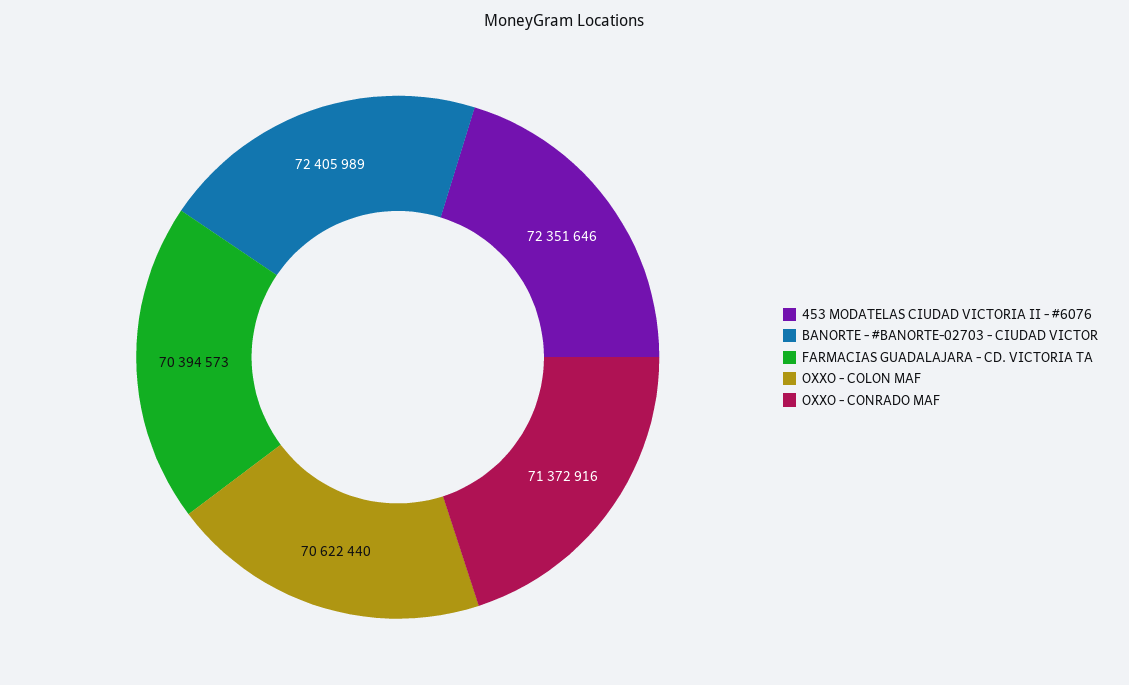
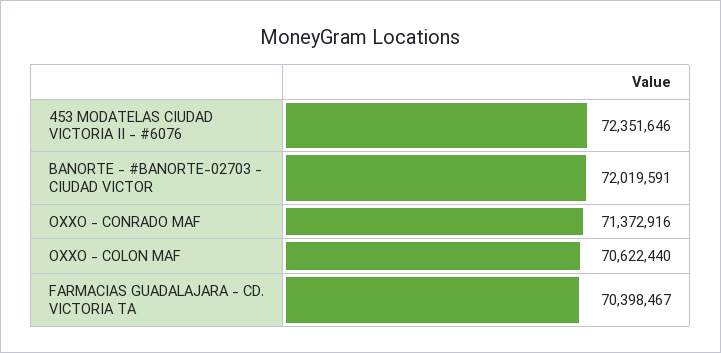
BANORTE - #BANORTE-02703 - CIUDAD VICTOR: 72405989 -> 72019591
FARMACIAS GUADALAJARA - CD. VICTORIA TA: 70394573 -> 70398467

